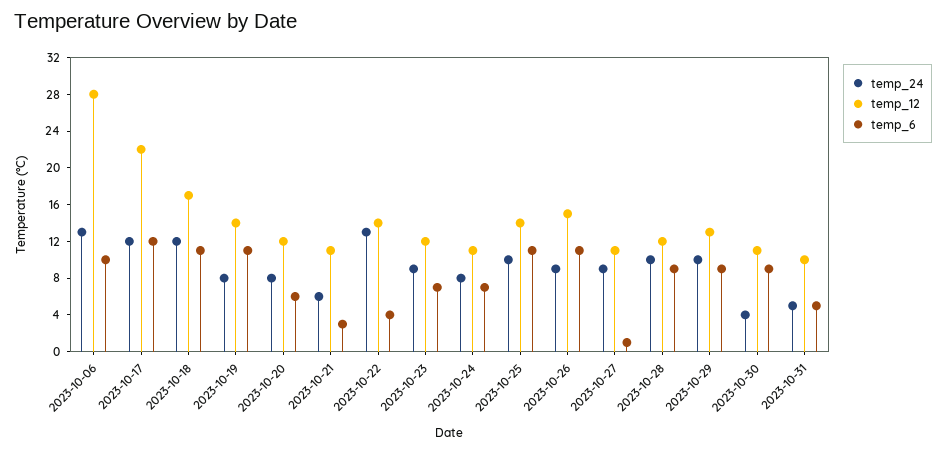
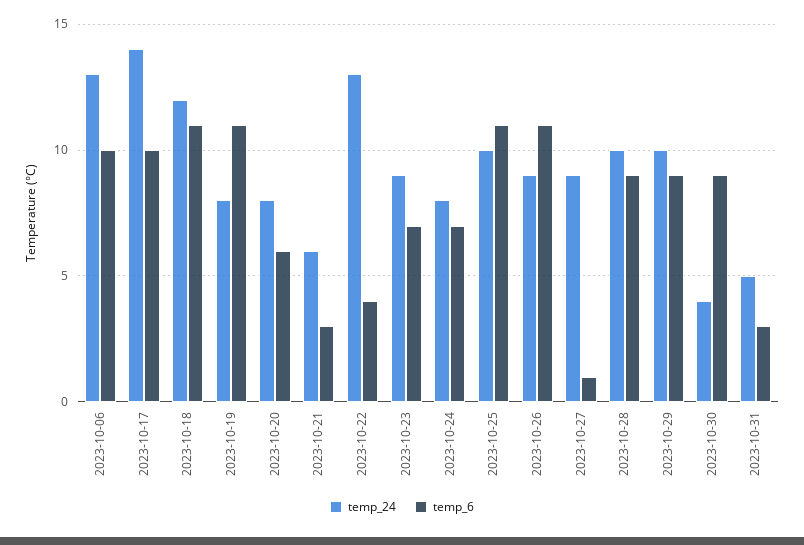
temp_12, 2023-10-06: 28 -> none
temp_24, 2023-10-17: 12 -> 14
temp_12, 2023-10-17: 22 -> none
temp_6, 2023-10-17: 12 -> 10
temp_12, 2023-10-18: 17 -> none
temp_12, 2023-10-19: 14 -> none
temp_12, 2023-10-20: 12 -> none
temp_12, 2023-10-21: 11 -> none
temp_12, 2023-10-22: 14 -> none
temp_12, 2023-10-23: 12 -> none
temp_12, 2023-10-24: 11 -> none
temp_12, 2023-10-25: 14 -> none
temp_12, 2023-10-26: 15 -> none
temp_12, 2023-10-27: 11 -> none
temp_12, 2023-10-28: 12 -> none
temp_12, 2023-10-29: 13 -> none
temp_12, 2023-10-30: 11 -> none
temp_12, 2023-10-31: 10 -> none
temp_6, 2023-10-31: 5 -> 3

